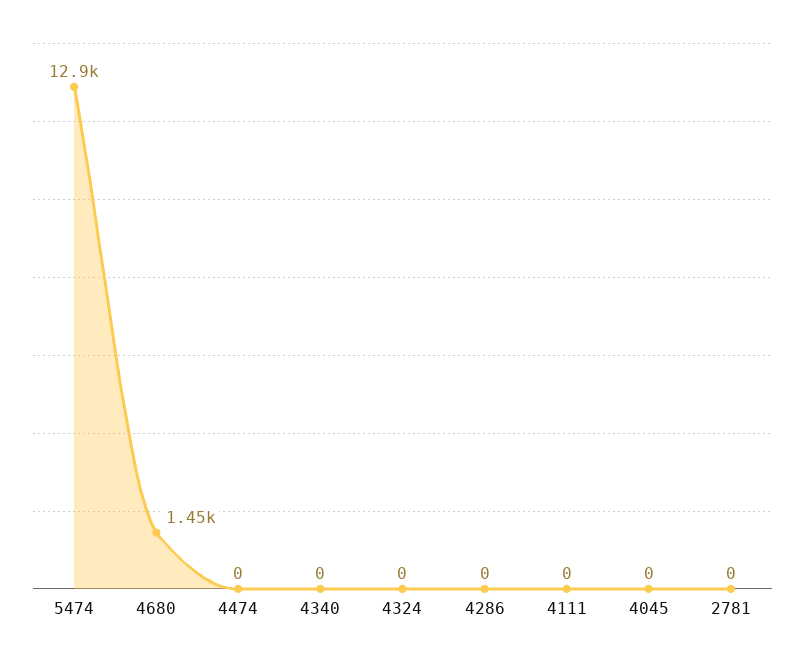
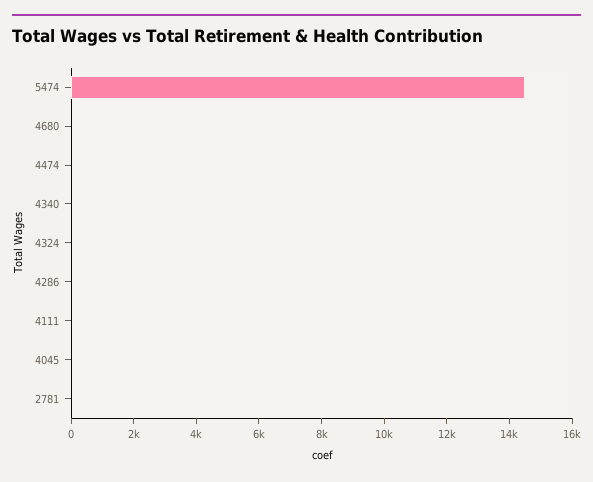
5474: 12900 -> 14500
4680: 1450 -> 0

